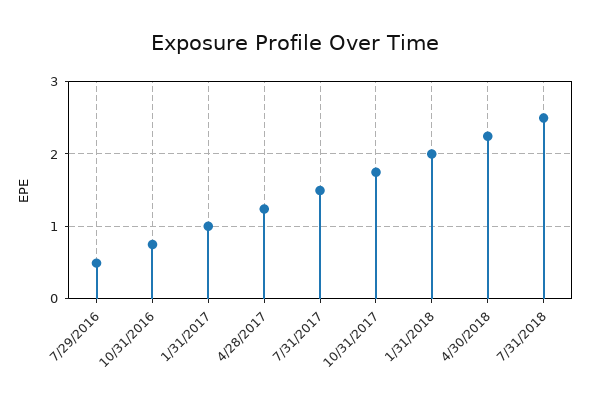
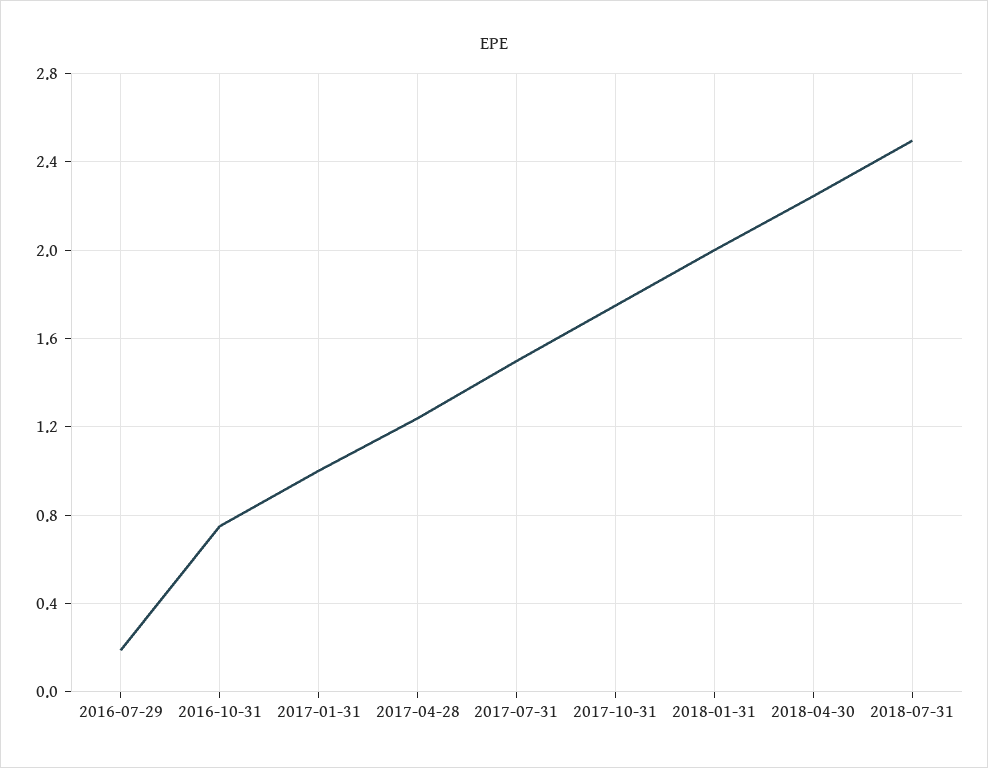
7/29/2016: 0.5 -> 0.2

